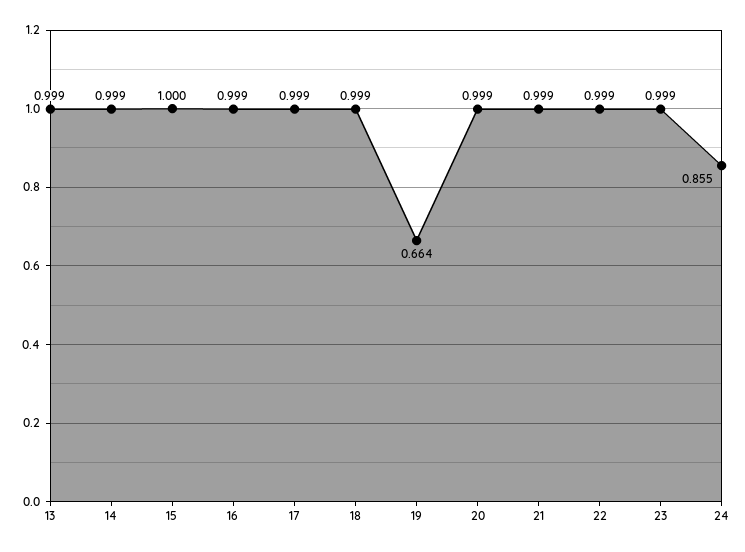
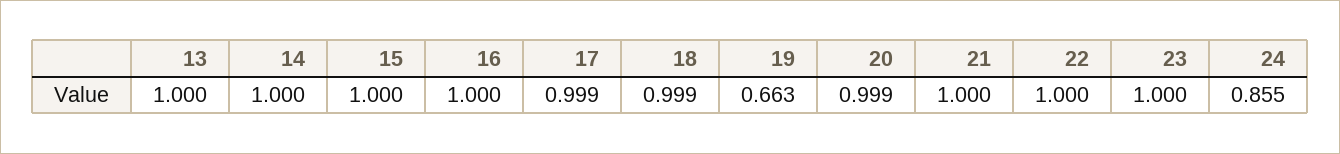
13: 0.999 -> 1
14: 0.999 -> 1
16: 0.999 -> 1
19: 0.664 -> 0.663
21: 0.999 -> 1
22: 0.999 -> 1
23: 0.999 -> 1

